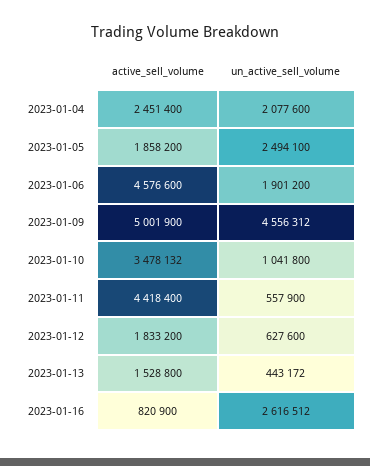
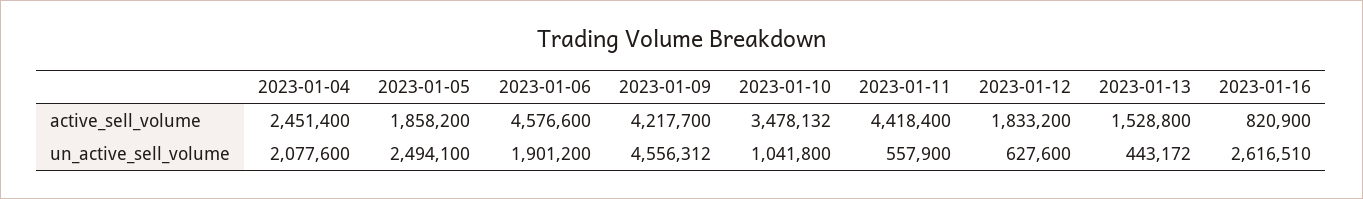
active_sell_volume, 2023-01-09: 5001900 -> 4217700
un_active_sell_volume, 2023-01-16: 2616512 -> 2616510

